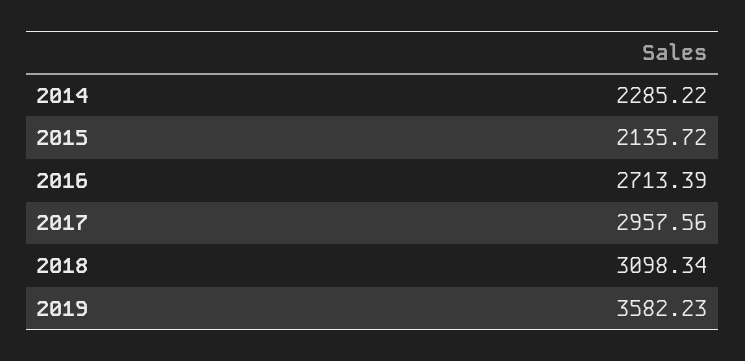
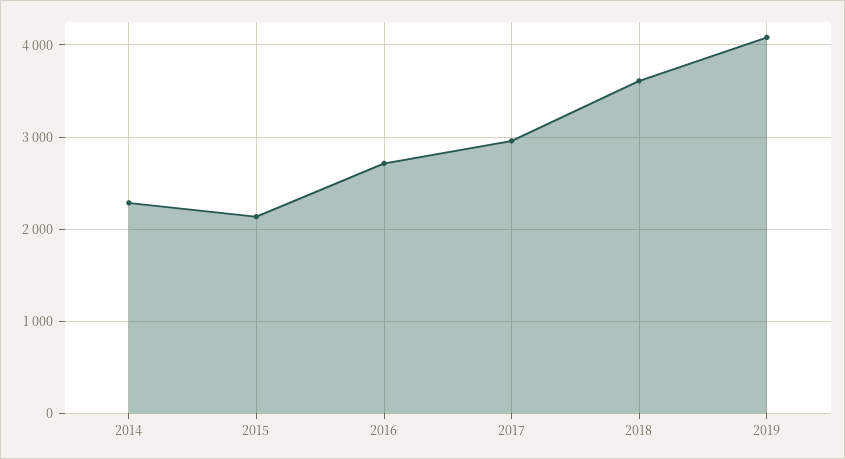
2018: 3098.34 -> 3600
2019: 3582.23 -> 4100

